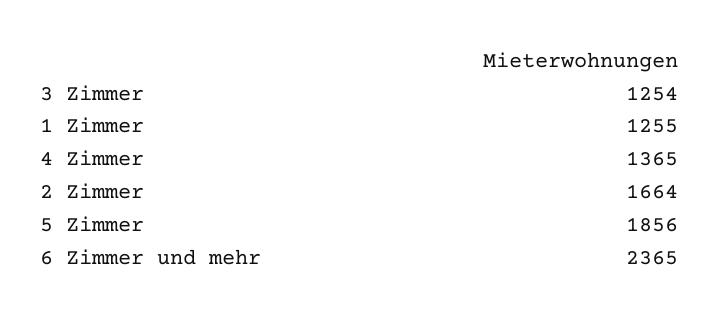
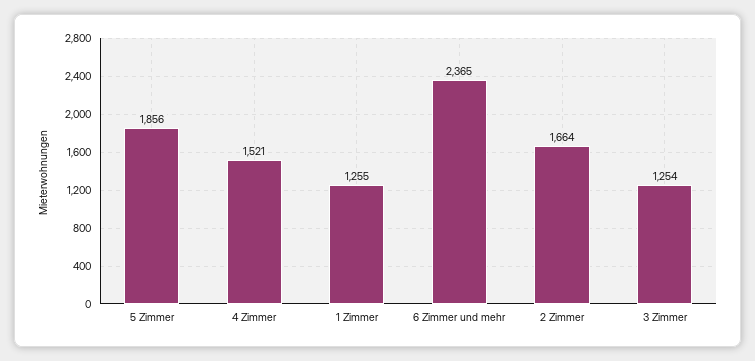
4 Zimmer: 1365 -> 1521

